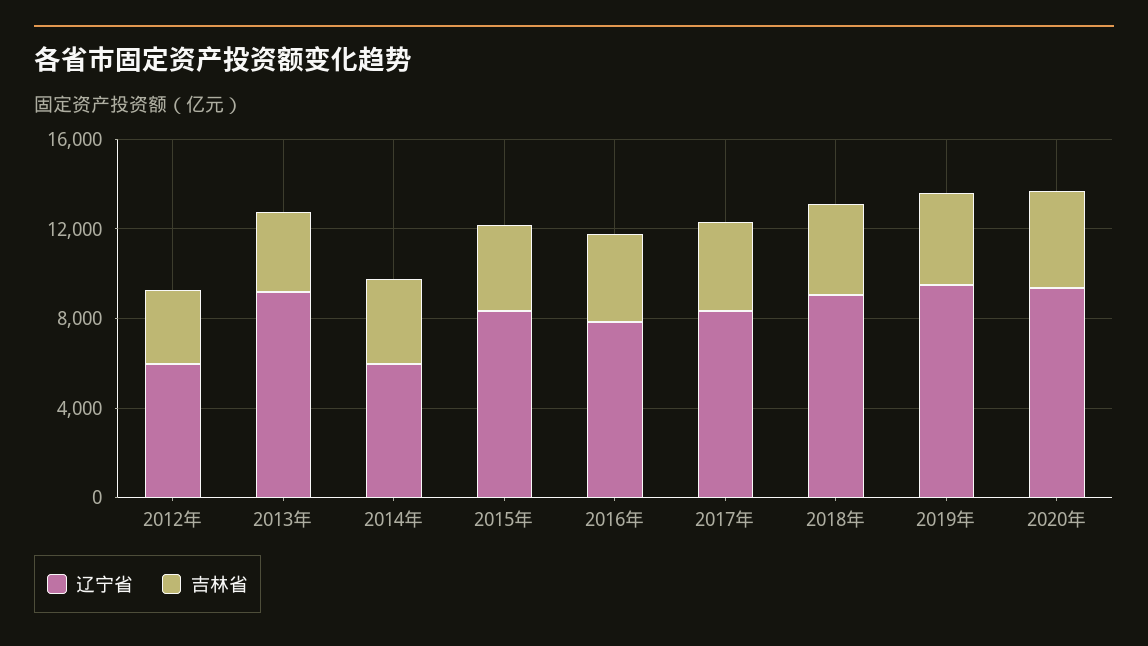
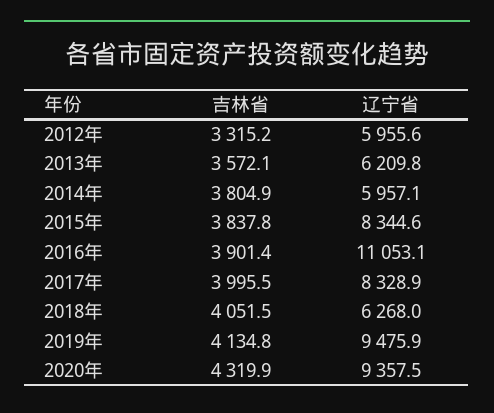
辽宁省, 2013年: 9000 -> 6209.8
辽宁省, 2016年: 8000 -> 11053.1
辽宁省, 2018年: 9000 -> 6268

